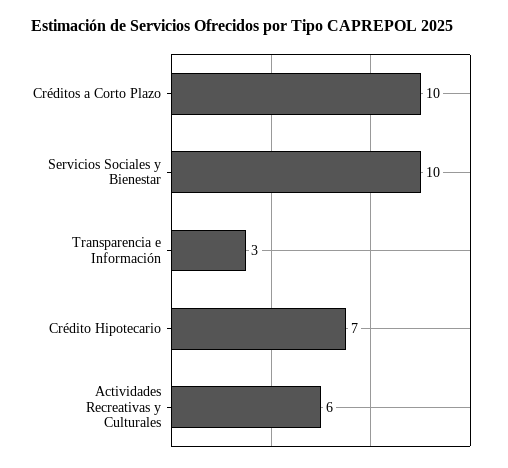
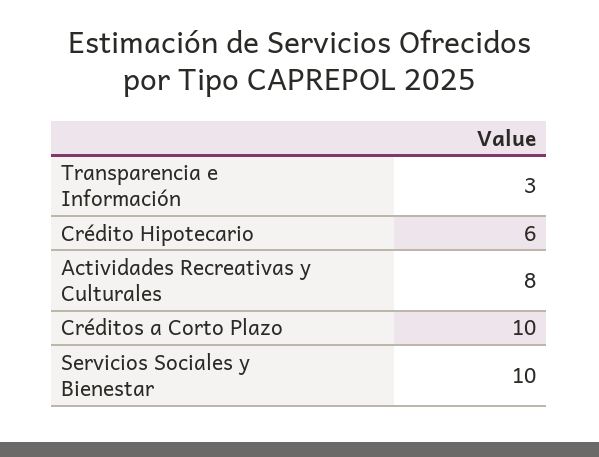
Crédito Hipotecario: 7 -> 6
Actividades Recreativas y Culturales: 6 -> 8

